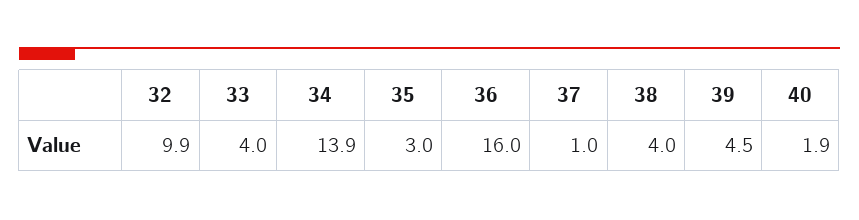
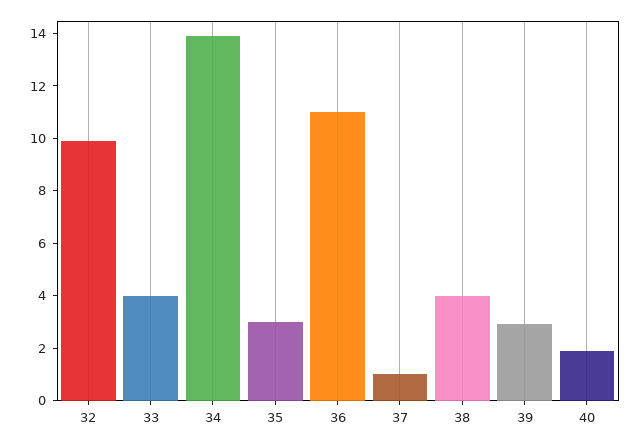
36: 16 -> 11
39: 4.5 -> 3

